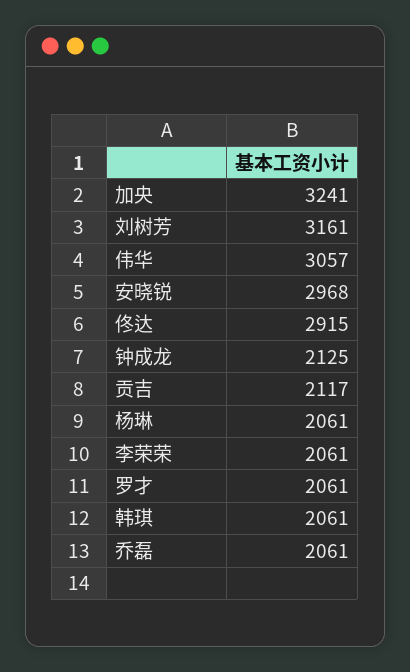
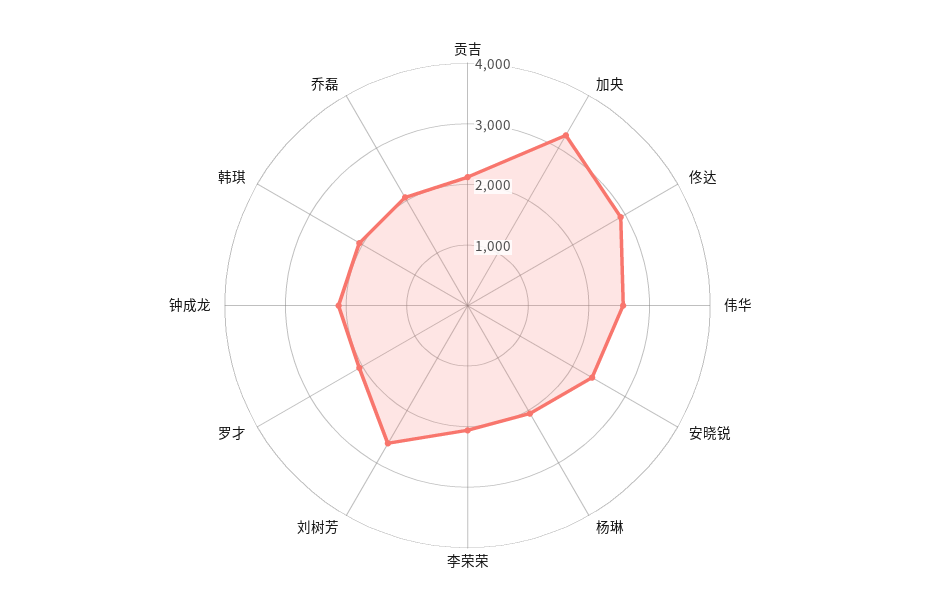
刘树芳: 3161 -> 2600
伟华: 3057 -> 2600
安晓锐: 2968 -> 2400

